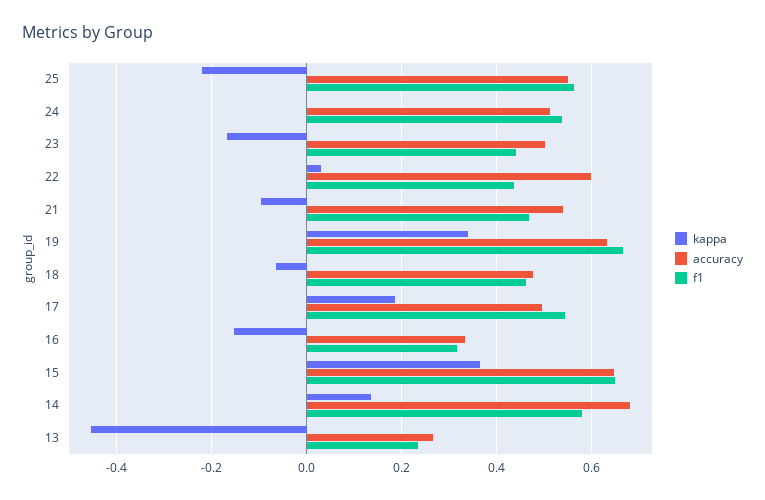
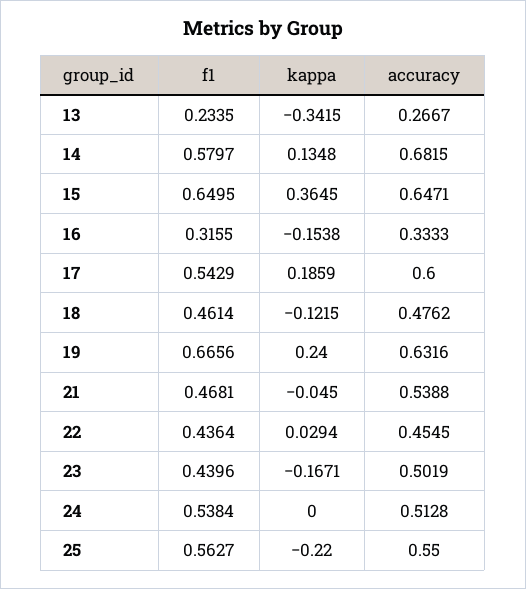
accuracy, 22: 0.6 -> 0.4545
kappa, 21: -0.1 -> -0.045
kappa, 19: 0.34 -> 0.24
kappa, 18: -0.06 -> -0.1215
accuracy, 17: 0.5 -> 0.6
kappa, 13: -0.46 -> -0.3415

